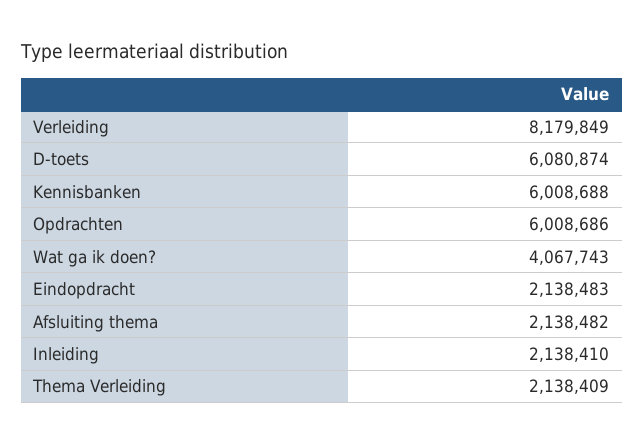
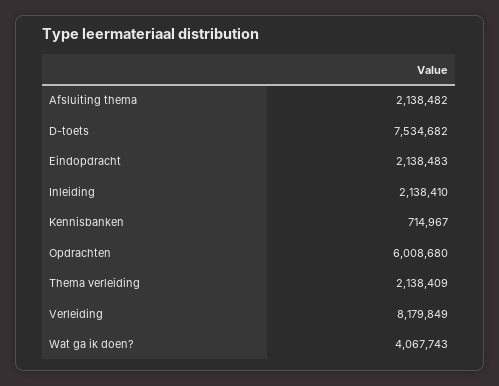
D-toets: 6080874 -> 7534682
Kennisbanken: 6008688 -> 714967
Opdrachten: 6008686 -> 6008680

